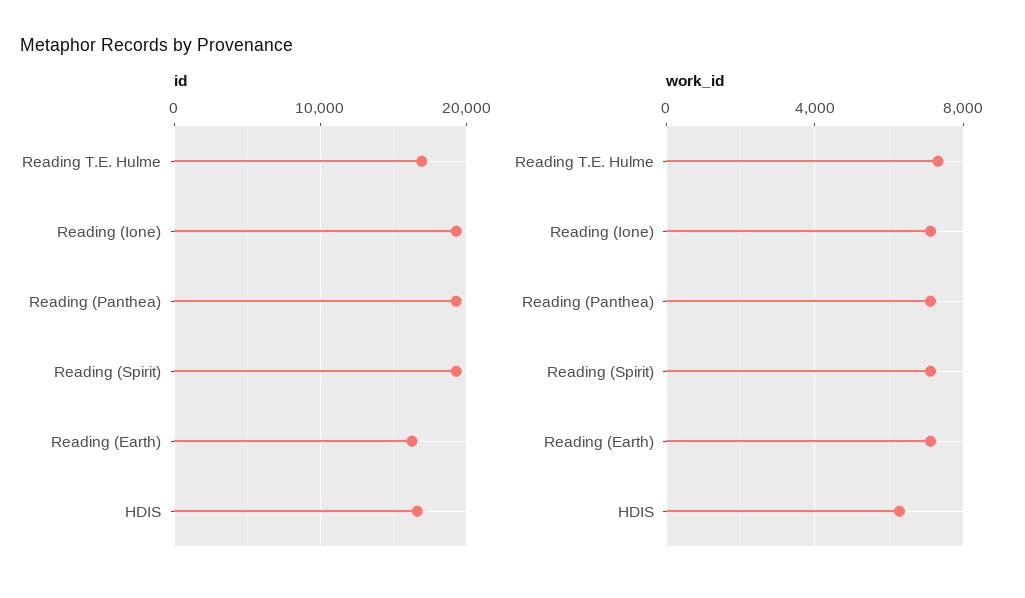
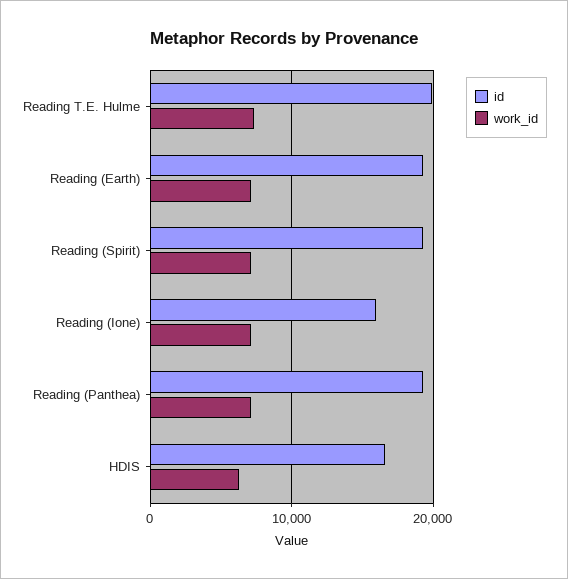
id, Reading T.E. Hulme: 17000 -> 20000
id, Reading (Ione): 19000 -> 16000
id, Reading (Earth): 16000 -> 19000

